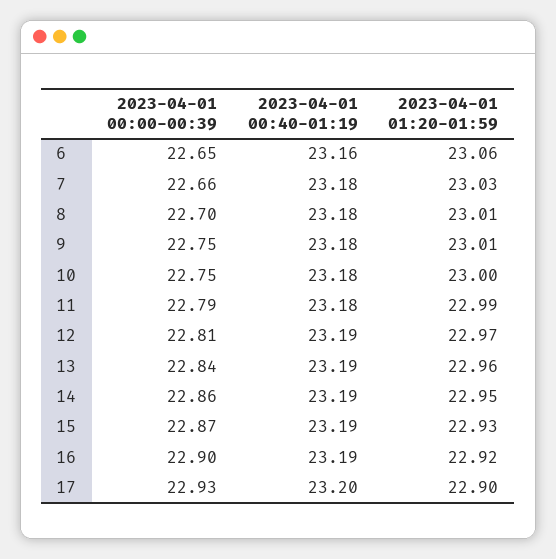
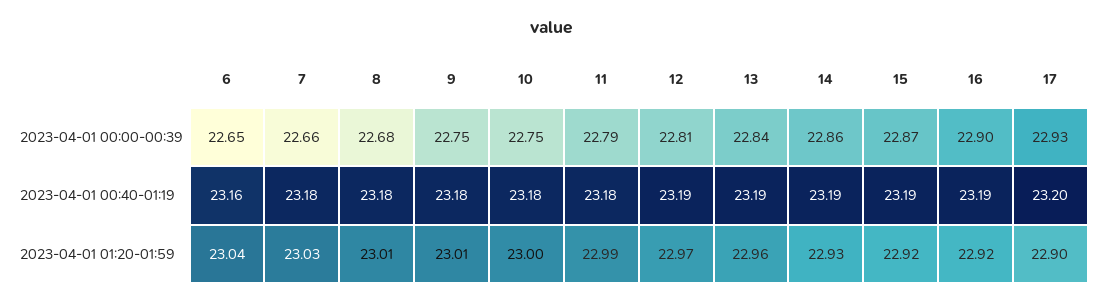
2023-04-01 01:20-01:59, 6: 23.06 -> 23.04
2023-04-01 00:00-00:39, 8: 22.7 -> 22.68
2023-04-01 01:20-01:59, 14: 22.95 -> 22.93
2023-04-01 01:20-01:59, 15: 22.93 -> 22.92

